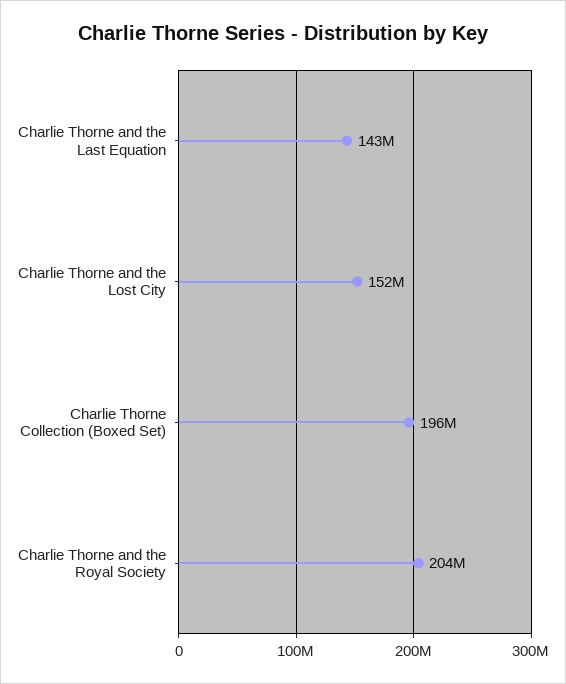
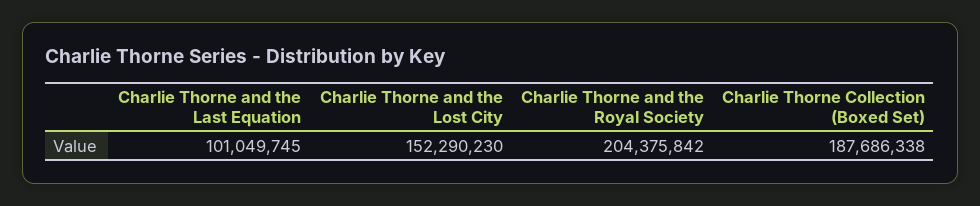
Charlie Thorne and the Last Equation: 143000000 -> 101049745
Charlie Thorne Collection (Boxed Set): 196000000 -> 187686338

